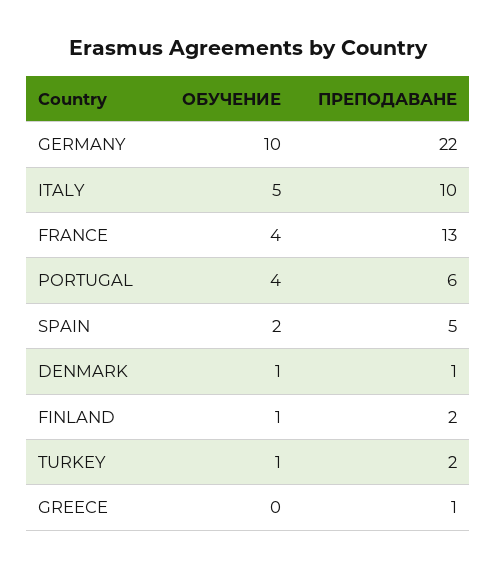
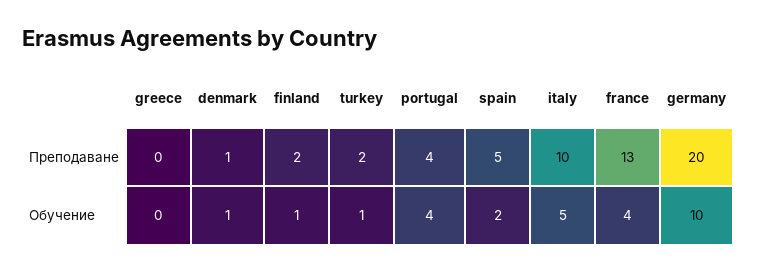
ПРЕПОДАВАНЕ, GERMANY: 22 -> 20
ПРЕПОДАВАНЕ, PORTUGAL: 6 -> 4
ПРЕПОДАВАНЕ, GREECE: 1 -> 0

